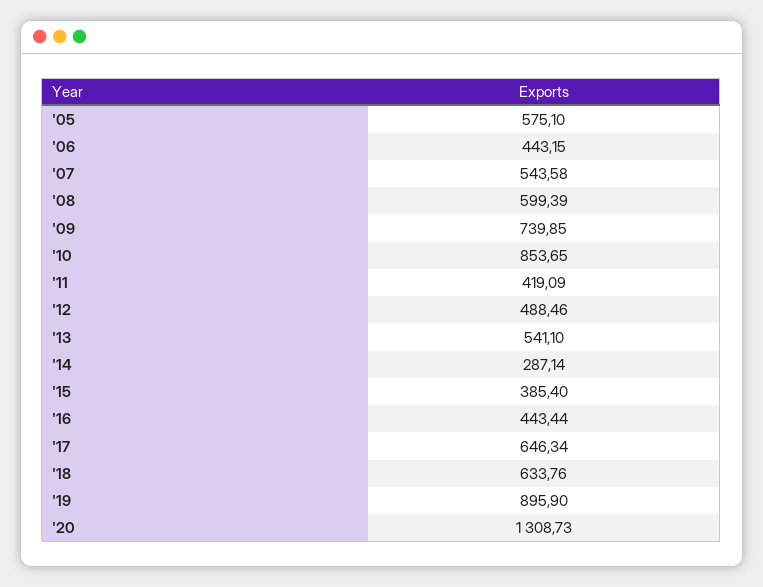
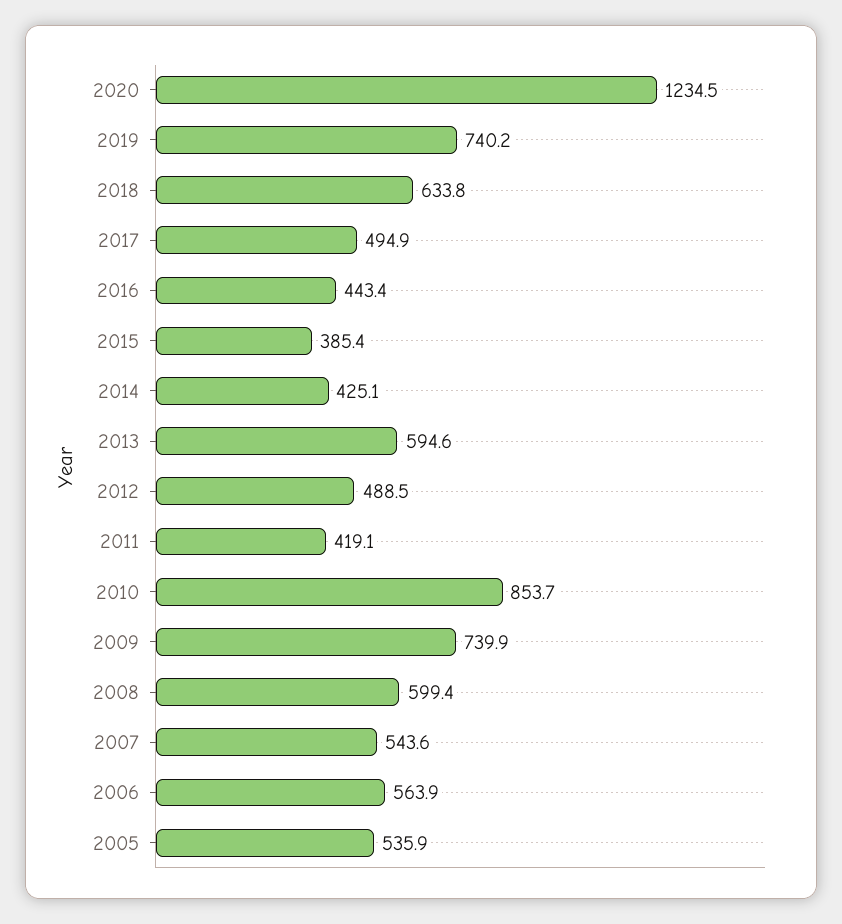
'05: 575.1 -> 535.9
'06: 443.15 -> 563.9
'13: 541.1 -> 594.6
'14: 287.14 -> 425.1
'17: 646.34 -> 494.9
'19: 895.9 -> 740.2
'20: 1308.73 -> 1234.5

